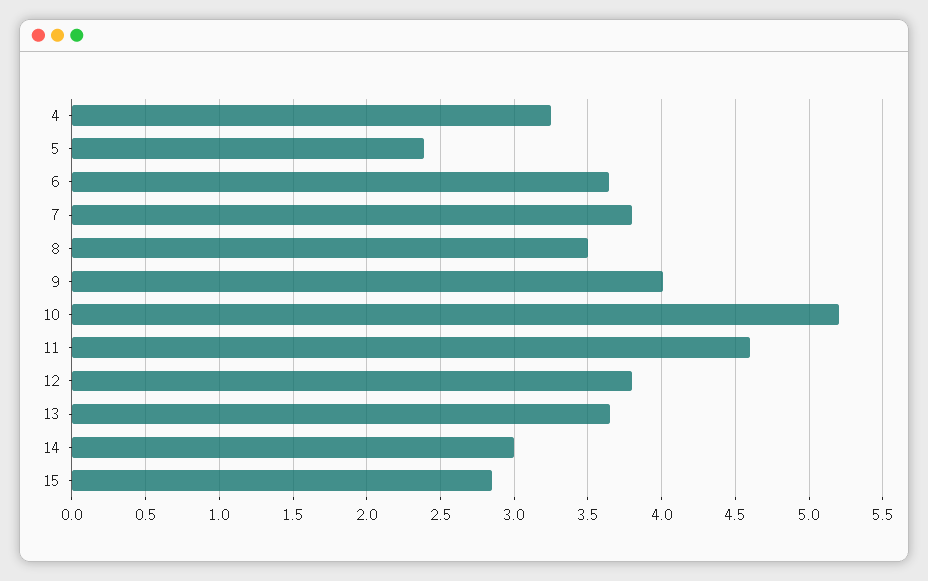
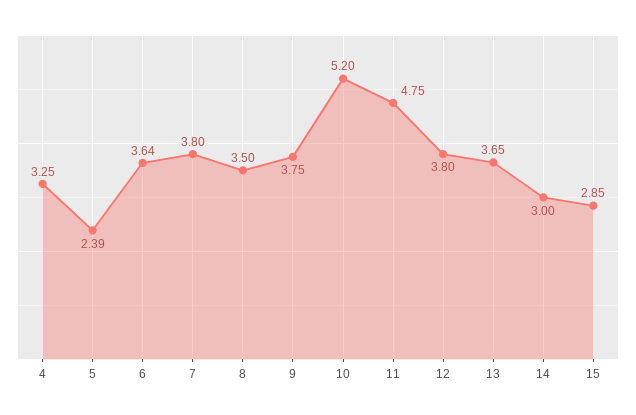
9: 4 -> 3.75
11: 4.6 -> 4.75

